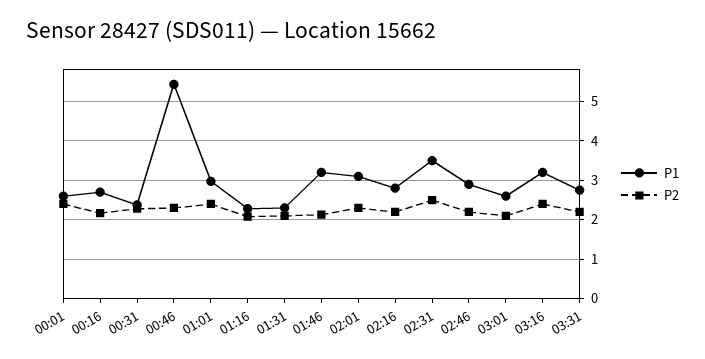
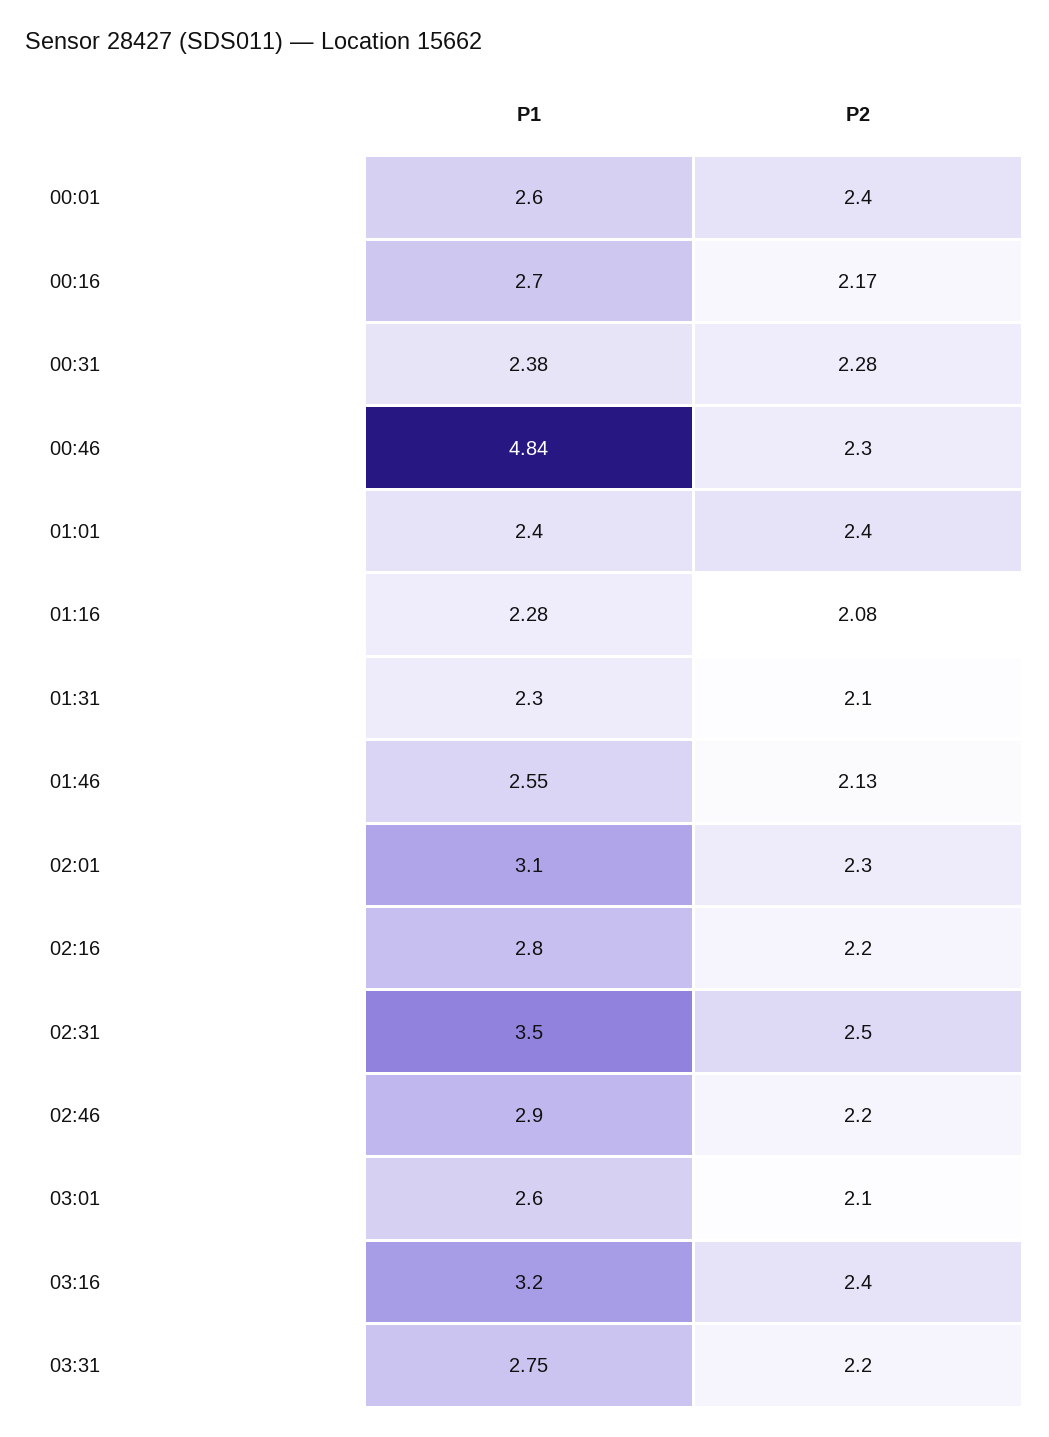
P1, 00:46: 5.4 -> 4.84
P1, 01:01: 3 -> 2.4
P1, 01:46: 3.2 -> 2.55

